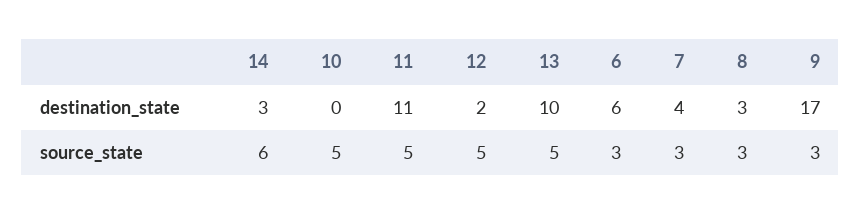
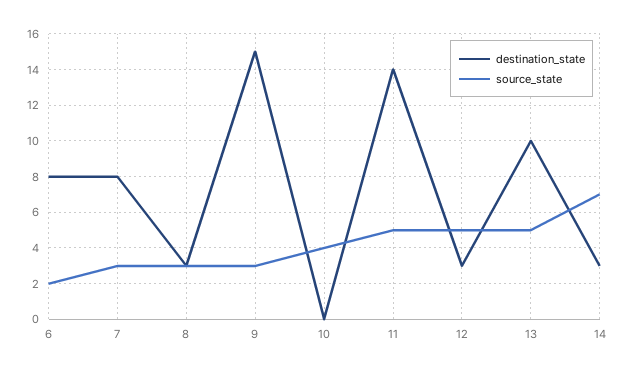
destination_state, 11: 11 -> 14
destination_state, 12: 2 -> 3
destination_state, 6: 6 -> 8
destination_state, 7: 4 -> 8
destination_state, 9: 17 -> 15
source_state, 14: 6 -> 7
source_state, 10: 5 -> 4
source_state, 6: 3 -> 2

